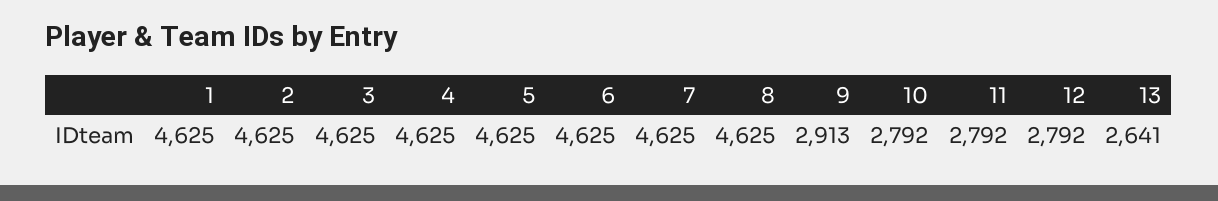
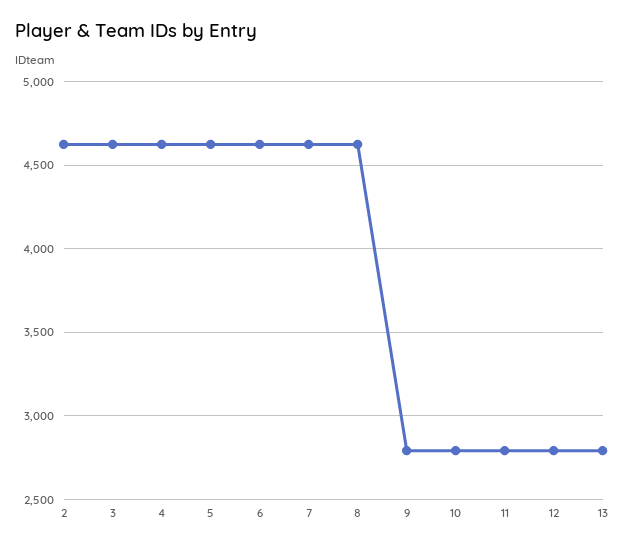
1: 4625 -> none
9: 2913 -> 2800
13: 2641 -> 2800

